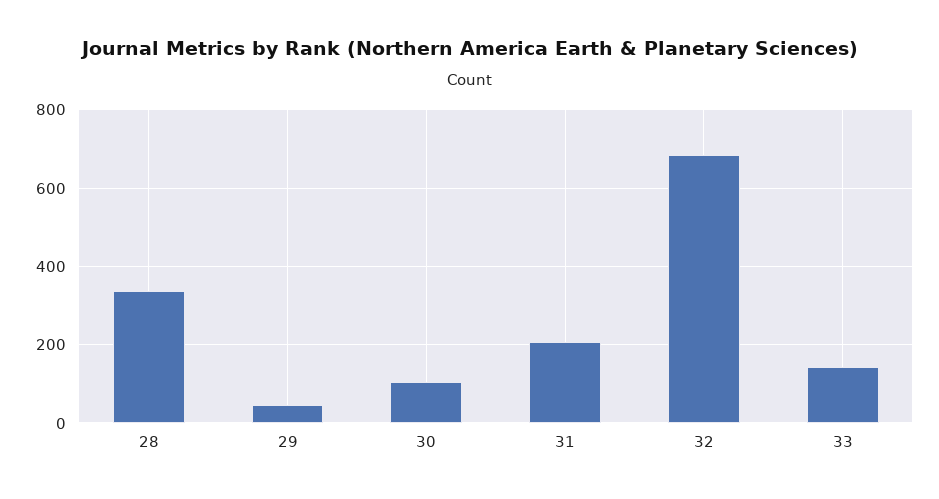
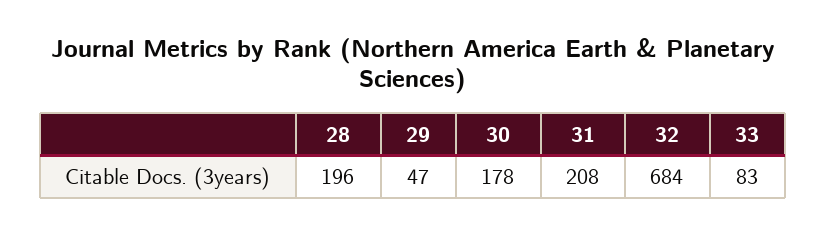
28: 340 -> 196
30: 100 -> 178
33: 140 -> 83

